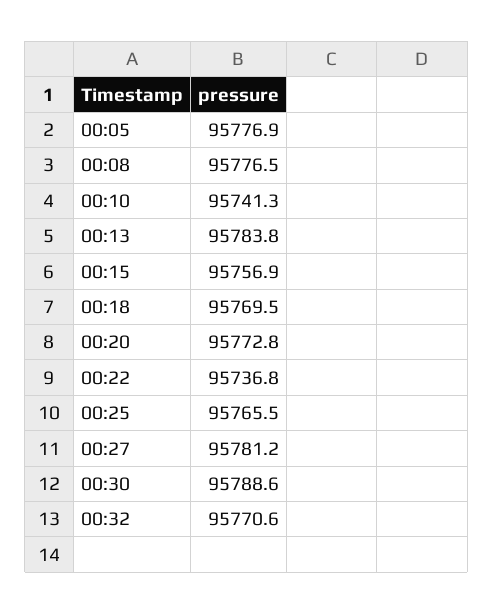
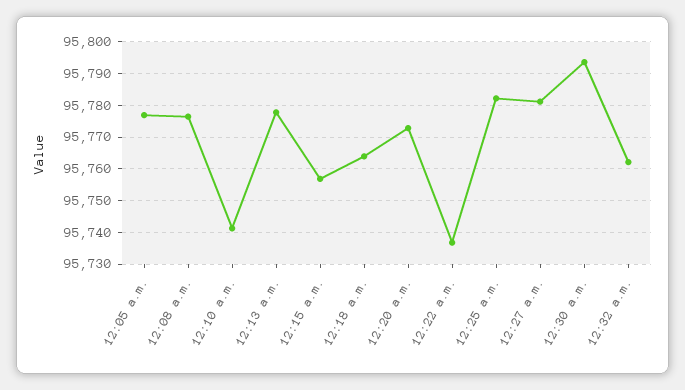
00:13: 95783.8 -> 95778
00:18: 95769.5 -> 95764
00:25: 95765.5 -> 95782
00:30: 95788.6 -> 95794
00:32: 95770.6 -> 95762

